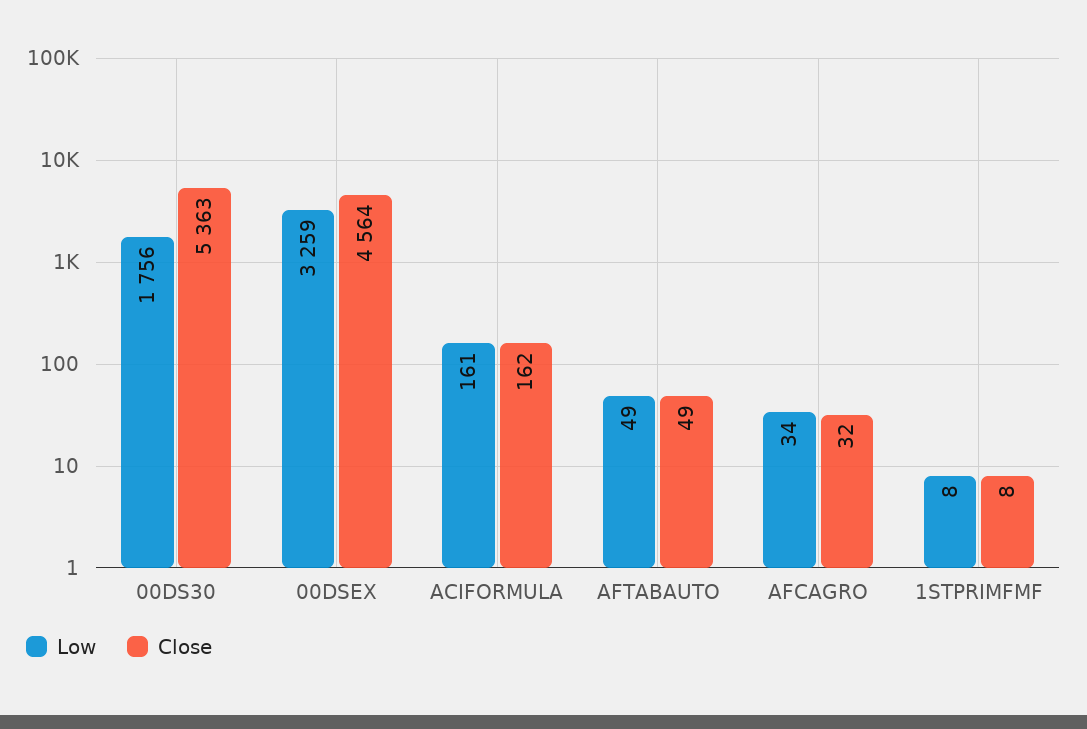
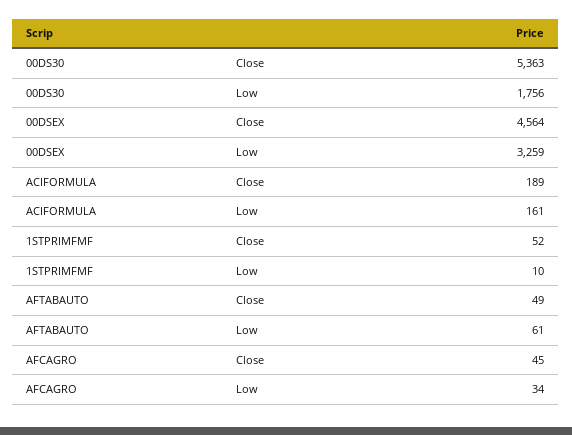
Close, ACIFORMULA: 162 -> 189
Low, AFTABAUTO: 49 -> 61
Close, AFCAGRO: 32 -> 45
Low, 1STPRIMFMF: 8 -> 10
Close, 1STPRIMFMF: 8 -> 52

